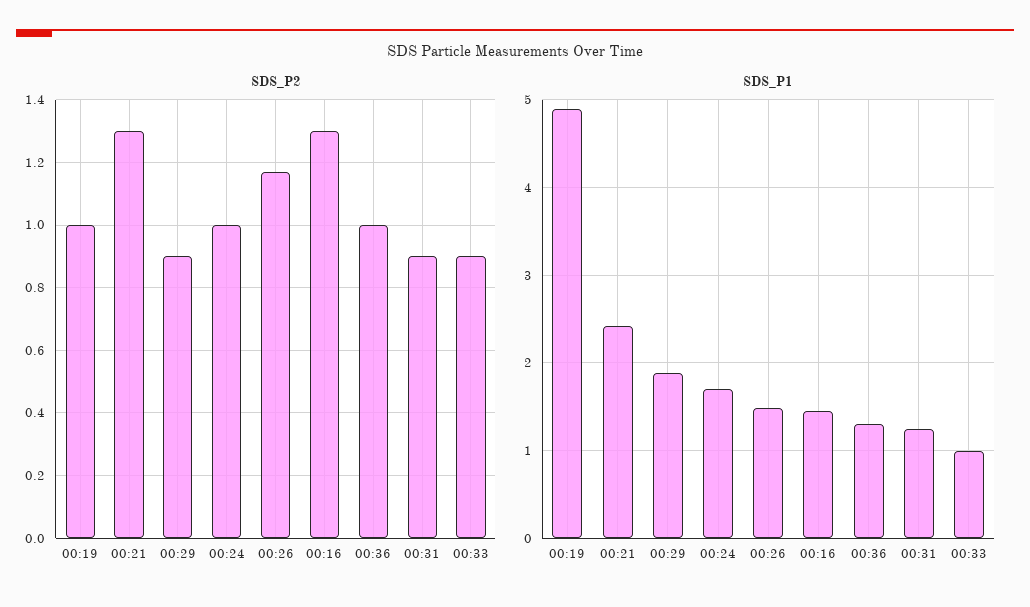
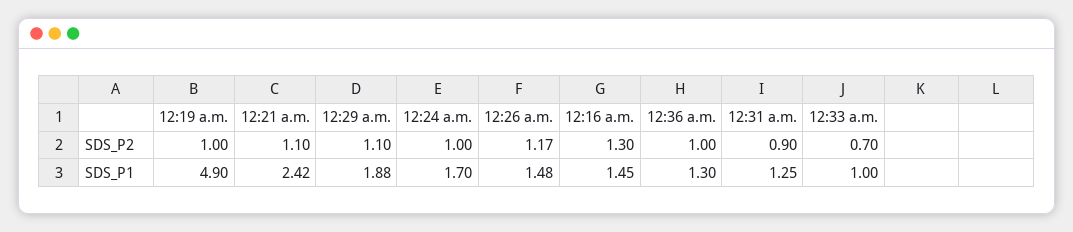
SDS_P2, 00:21: 1.3 -> 1.1
SDS_P2, 00:29: 0.9 -> 1.1
SDS_P2, 00:33: 0.9 -> 0.7

